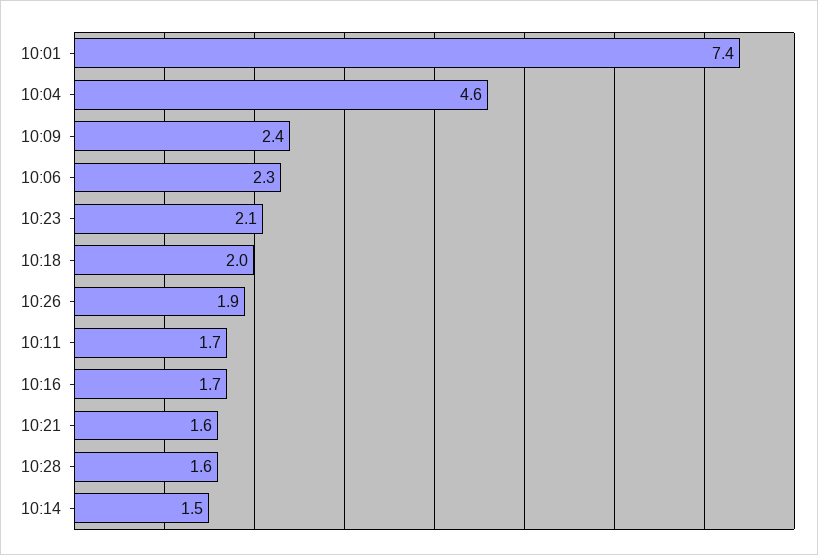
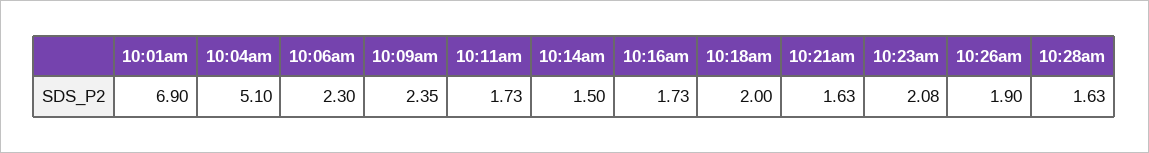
10:01: 7.4 -> 6.9
10:04: 4.6 -> 5.1

